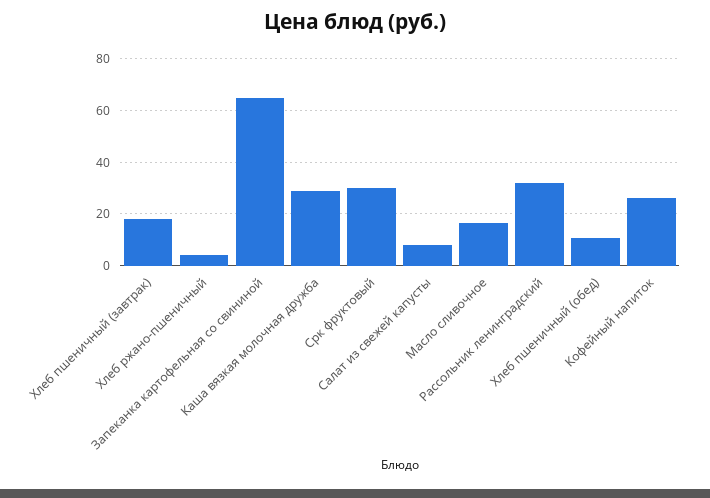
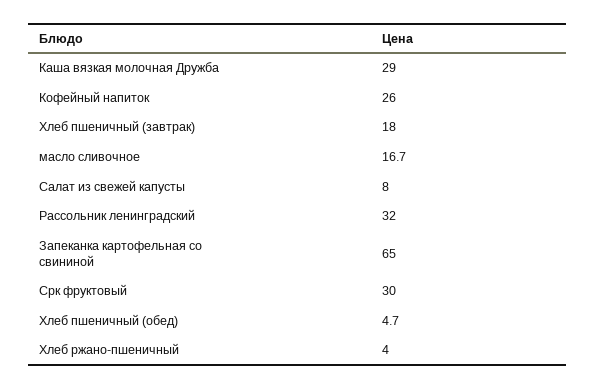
Хлеб пшеничный (обед): 10 -> 4.7

